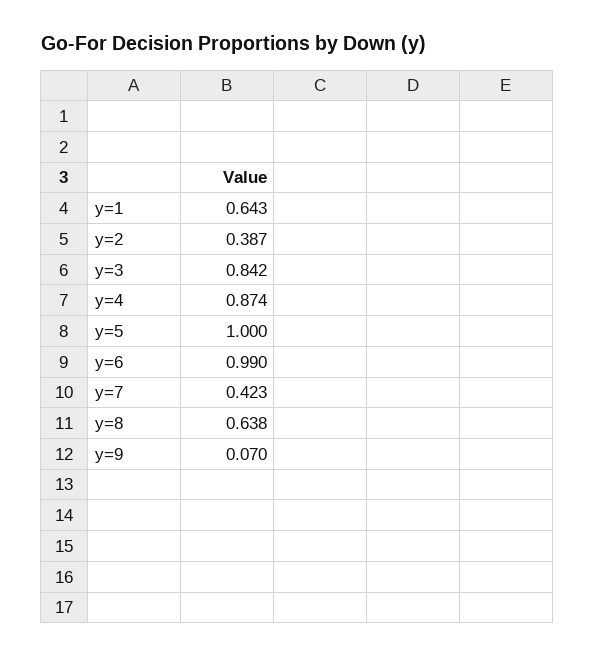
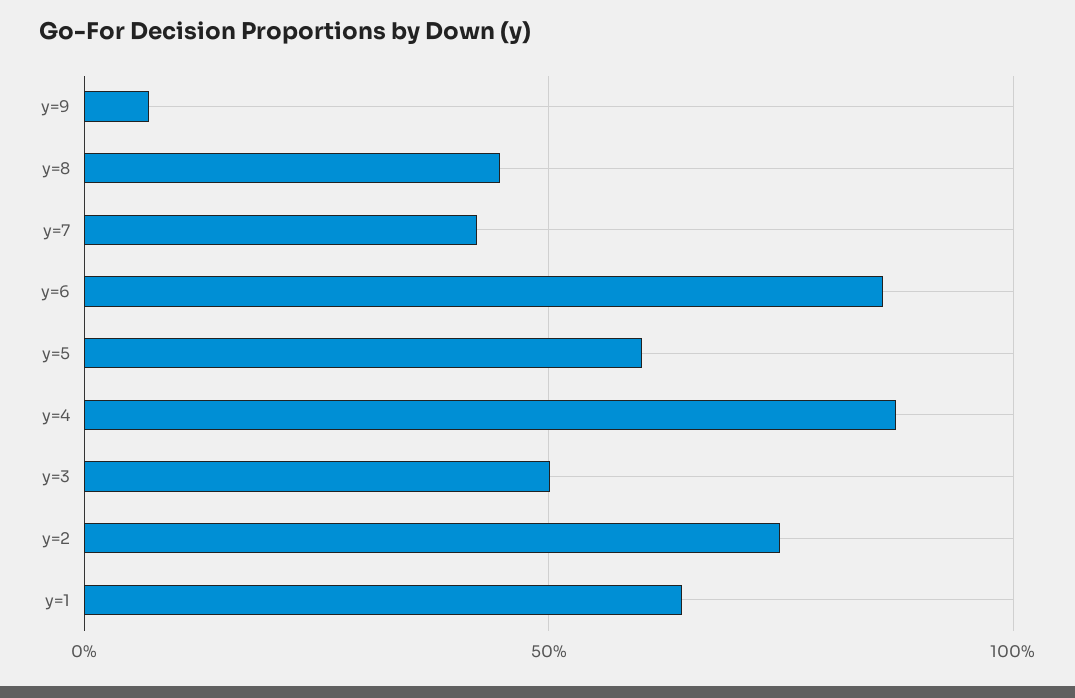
y=2: 0.387 -> 0.75
y=3: 0.842 -> 0.5
y=5: 1 -> 0.6
y=6: 0.99 -> 0.85
y=8: 0.638 -> 0.45

